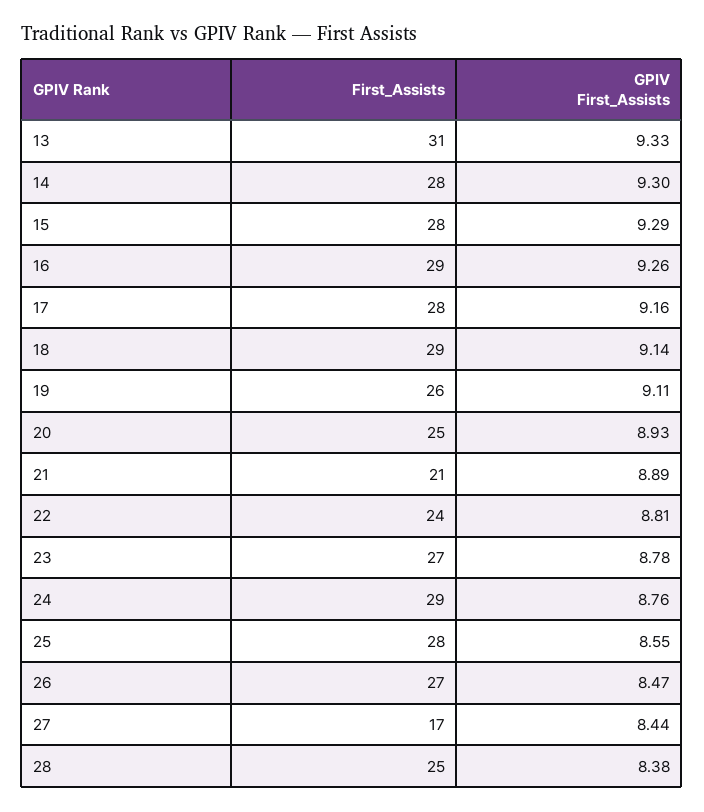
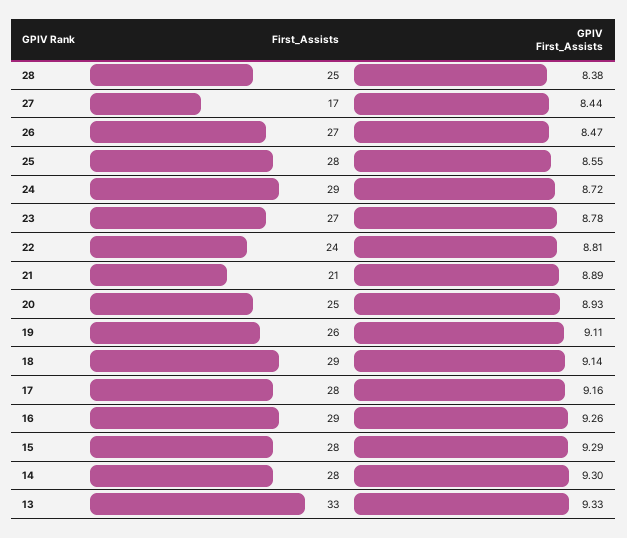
First_Assists, 13: 31 -> 33
GPIV First_Assists, 24: 8.76 -> 8.72

